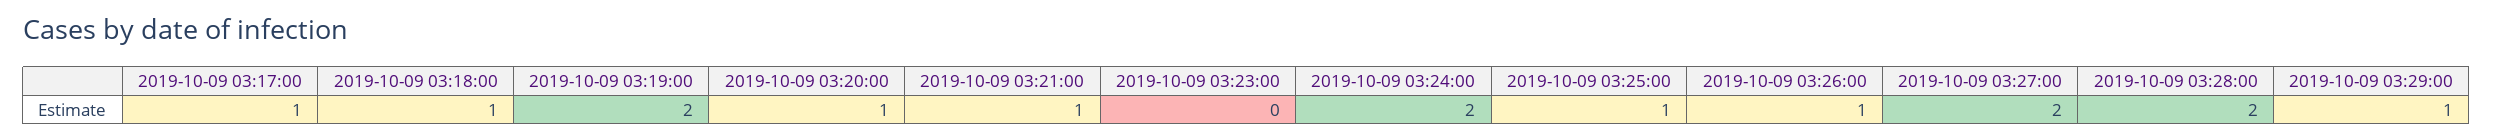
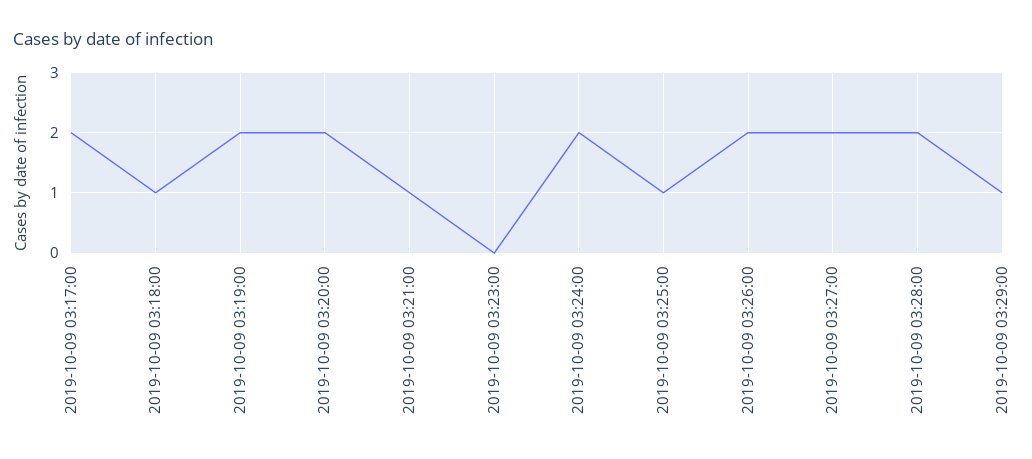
2019-10-09 03:17:00: 1 -> 2
2019-10-09 03:20:00: 1 -> 2
2019-10-09 03:26:00: 1 -> 2

